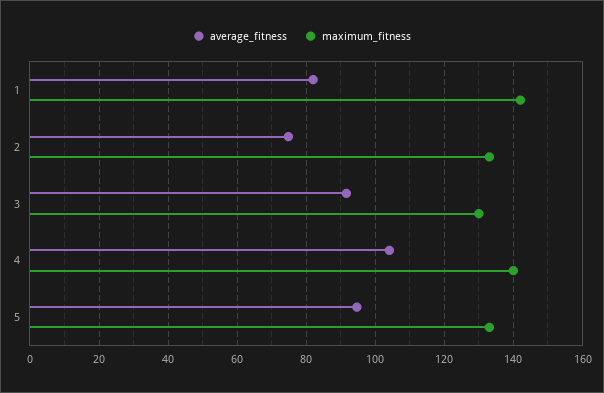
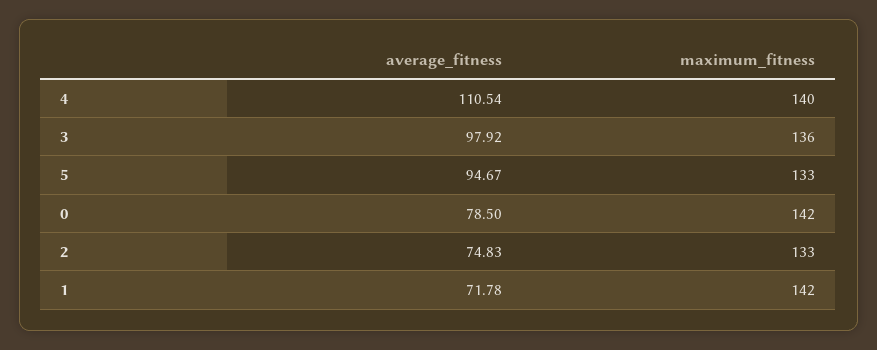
average_fitness, 1: 82 -> 71.78
average_fitness, 3: 92 -> 97.92
maximum_fitness, 3: 130 -> 136
average_fitness, 4: 104 -> 110.54
average_fitness, 0: none -> 78.5
maximum_fitness, 0: none -> 142

